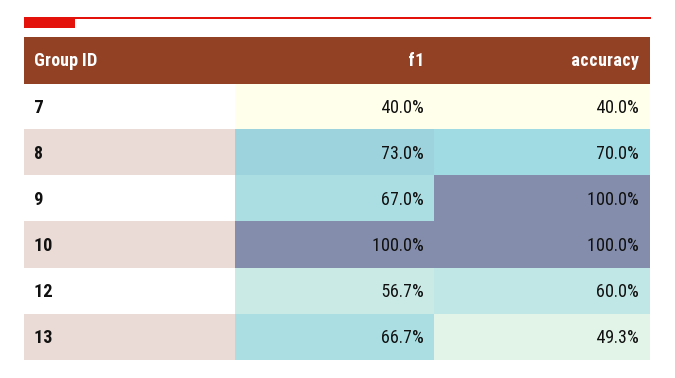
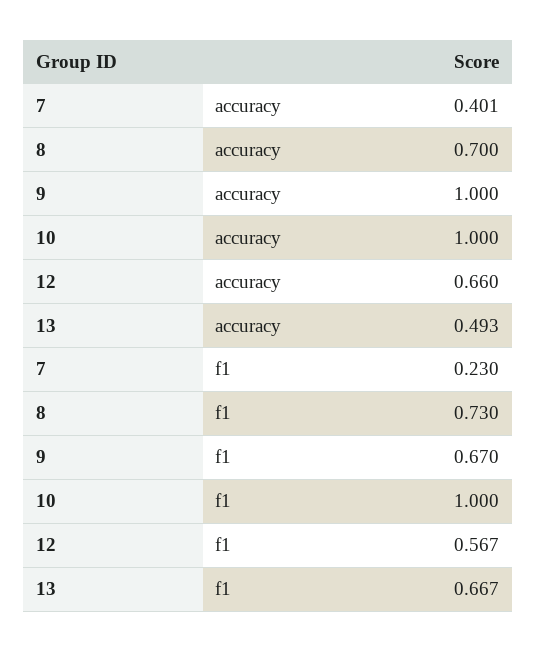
f1, 7: 0.4 -> 0.23
accuracy, 7: 0.4 -> 0.401
accuracy, 12: 0.6 -> 0.66

